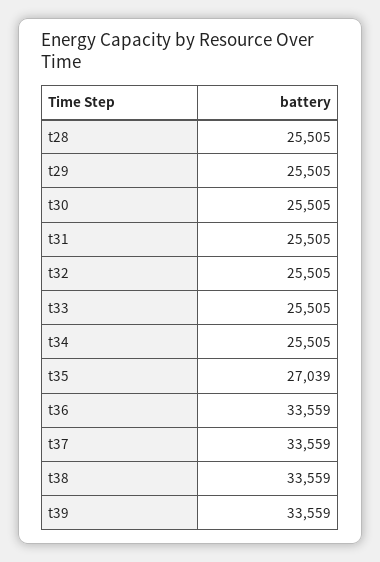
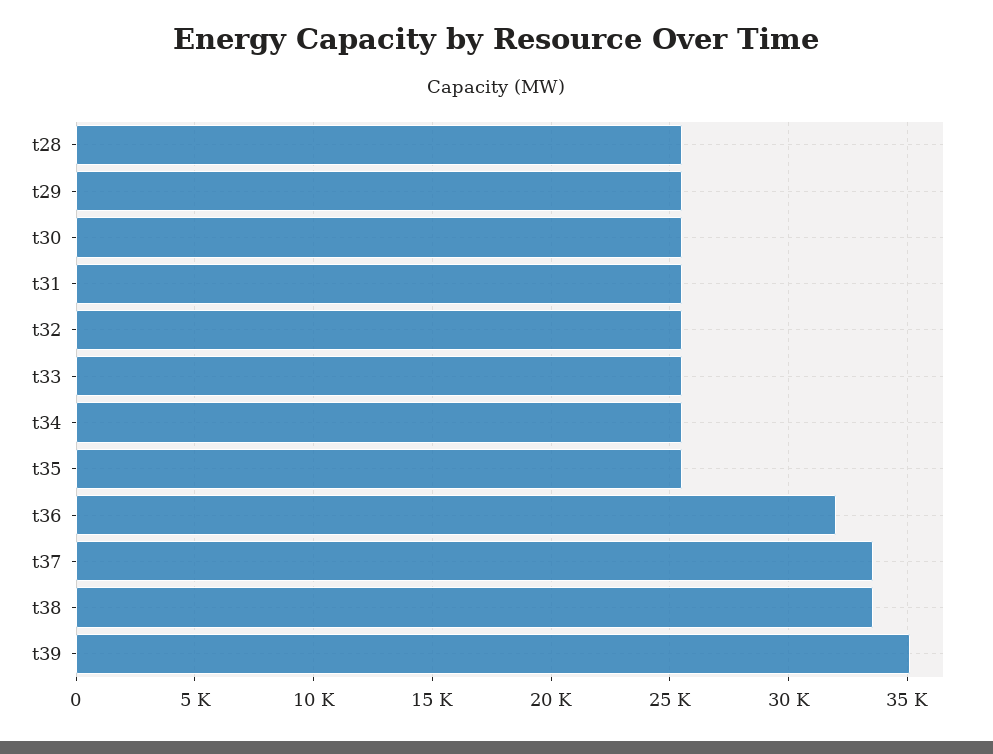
t35: 27039 -> 25500
t36: 33559 -> 32000
t39: 33559 -> 35000

